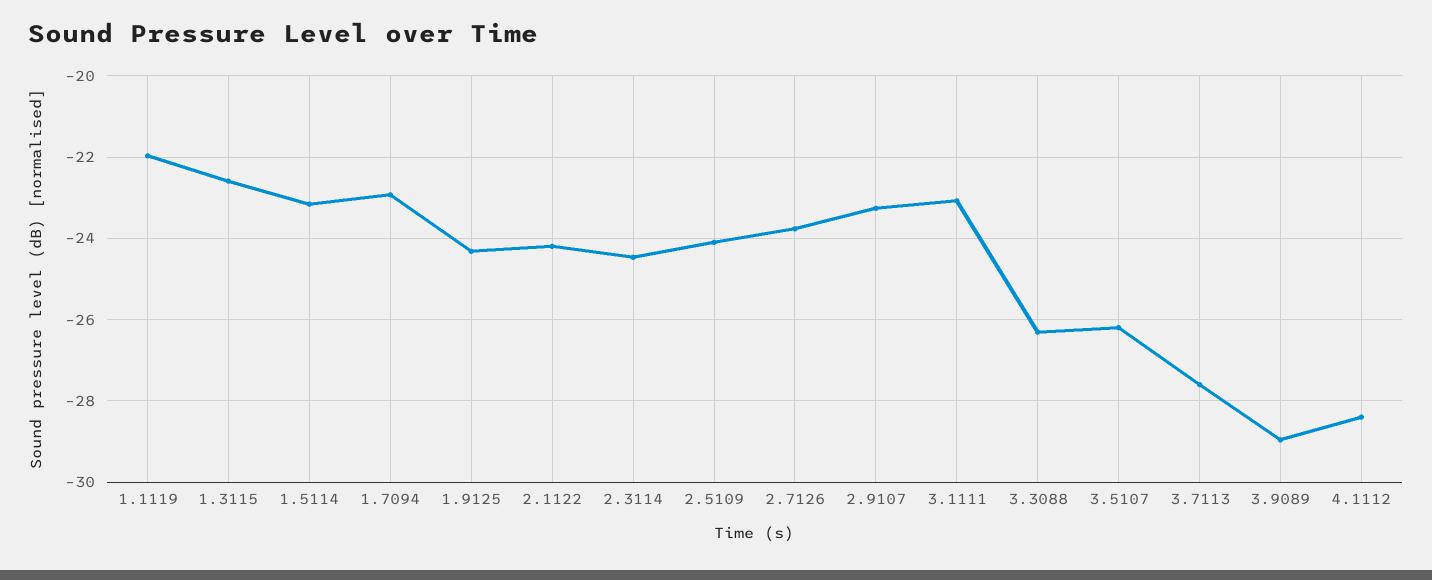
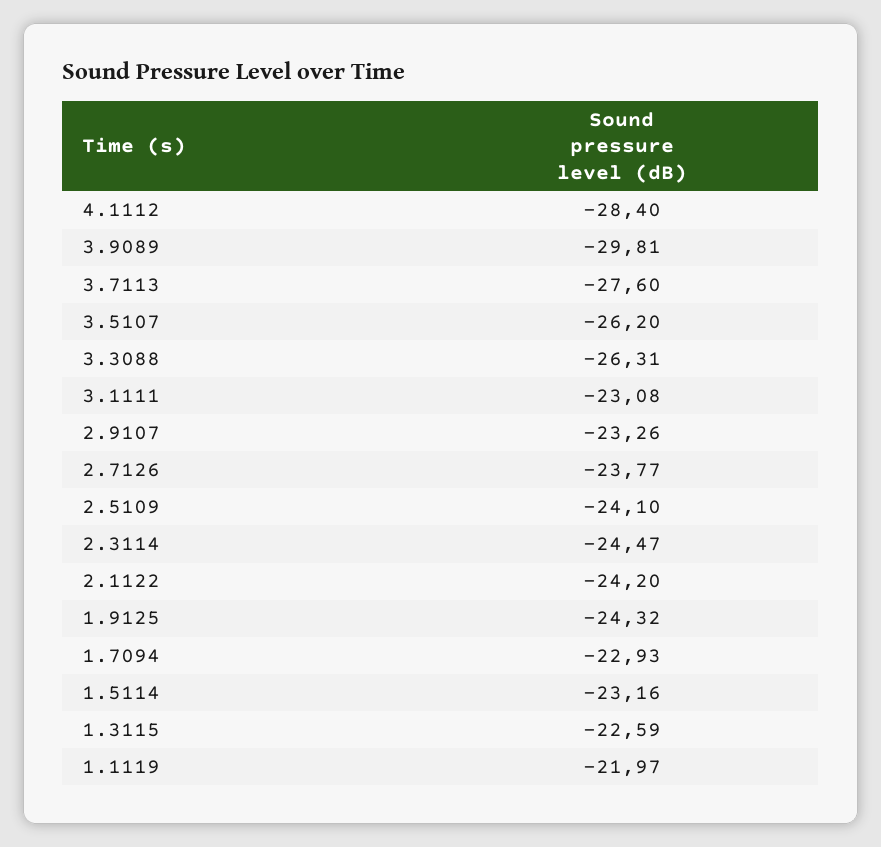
3.9089: -29 -> -29.81

